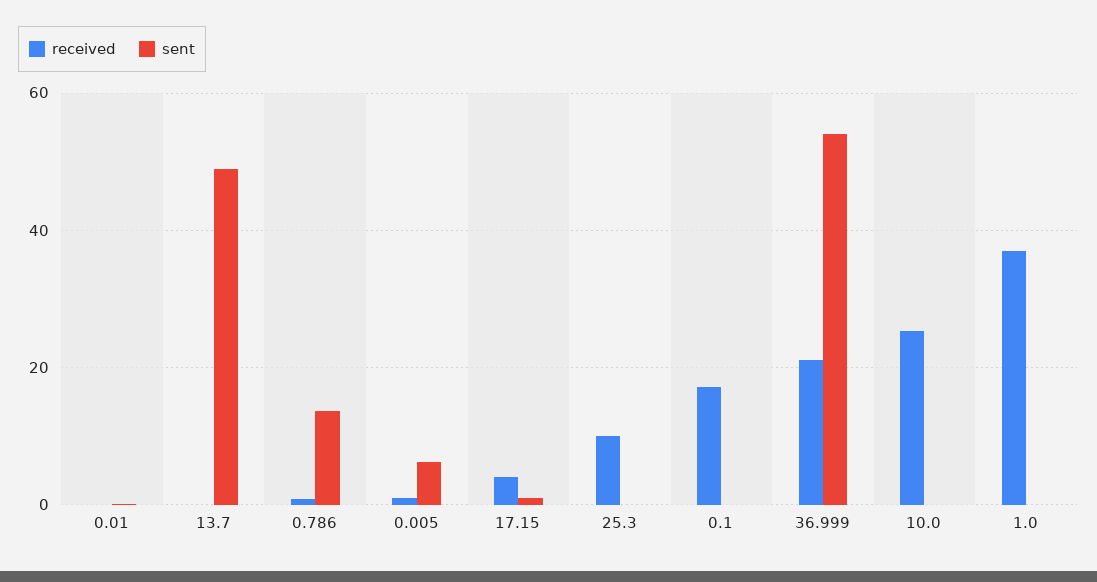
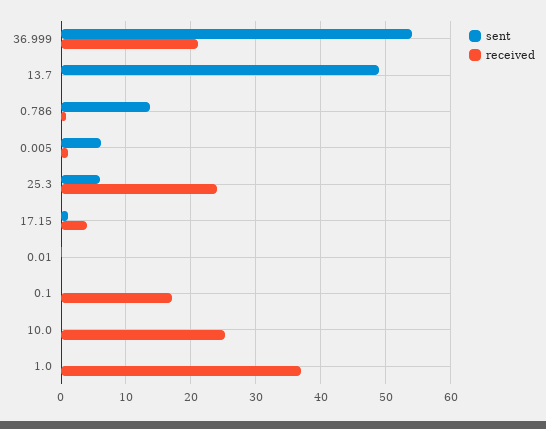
received, 25.3: 10 -> 24
sent, 25.3: 0 -> 6

